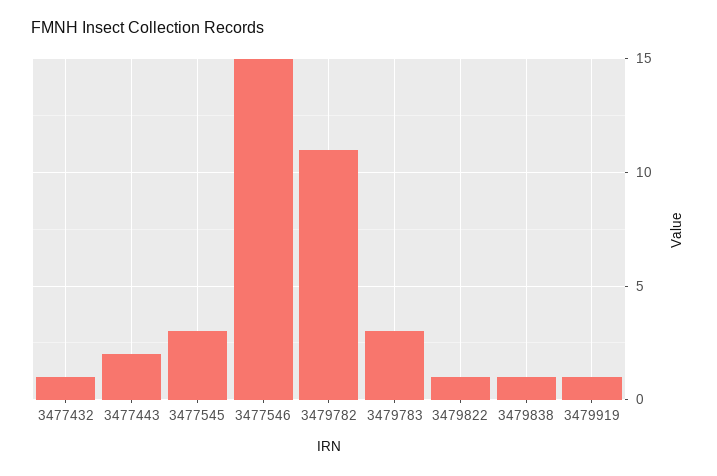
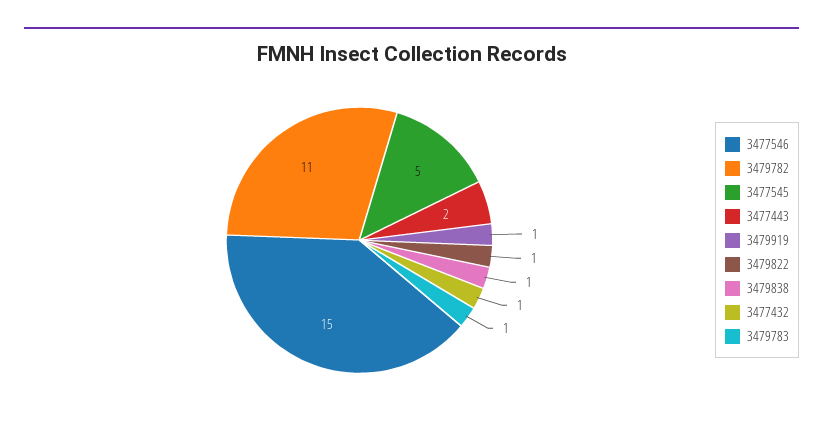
3477545: 3 -> 5
3479783: 3 -> 1

